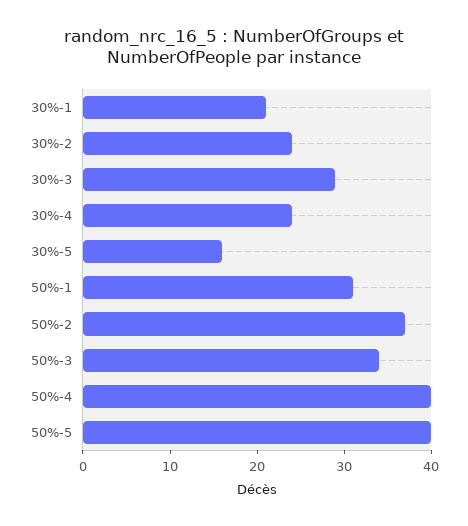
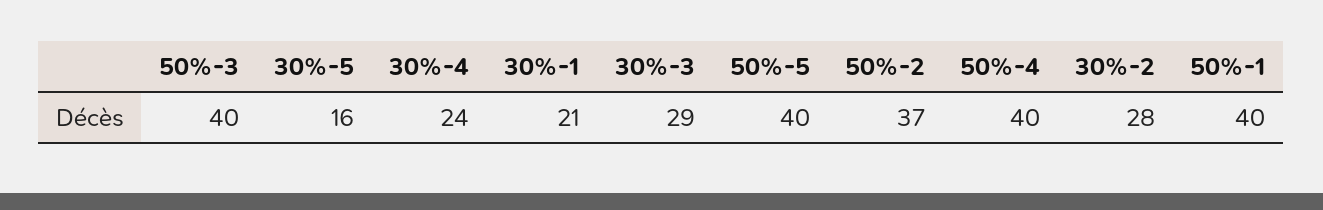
30%-2: 24 -> 28
50%-1: 31 -> 40
50%-3: 34 -> 40

